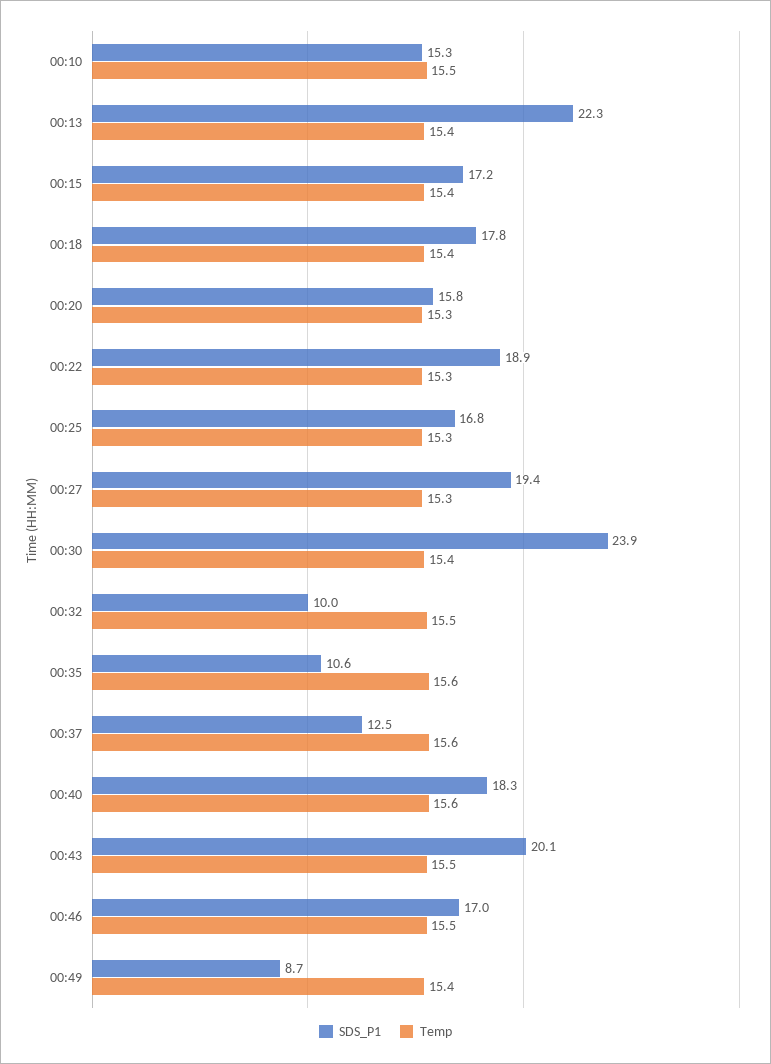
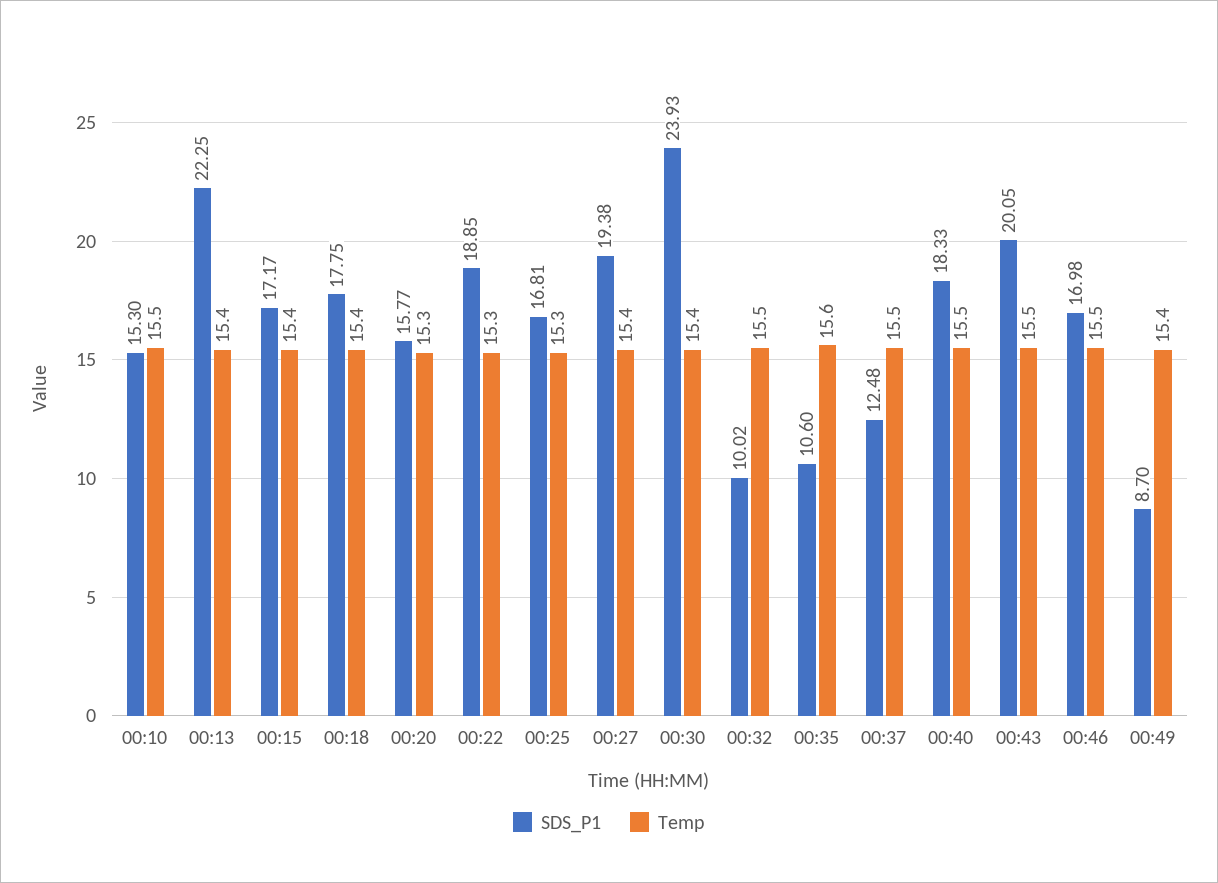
Temp, 00:27: 15.3 -> 15.4
Temp, 00:37: 15.6 -> 15.5
Temp, 00:40: 15.6 -> 15.5

